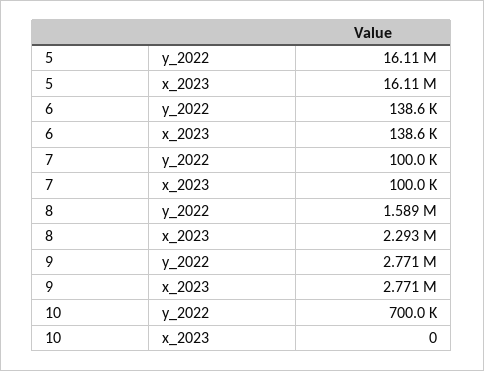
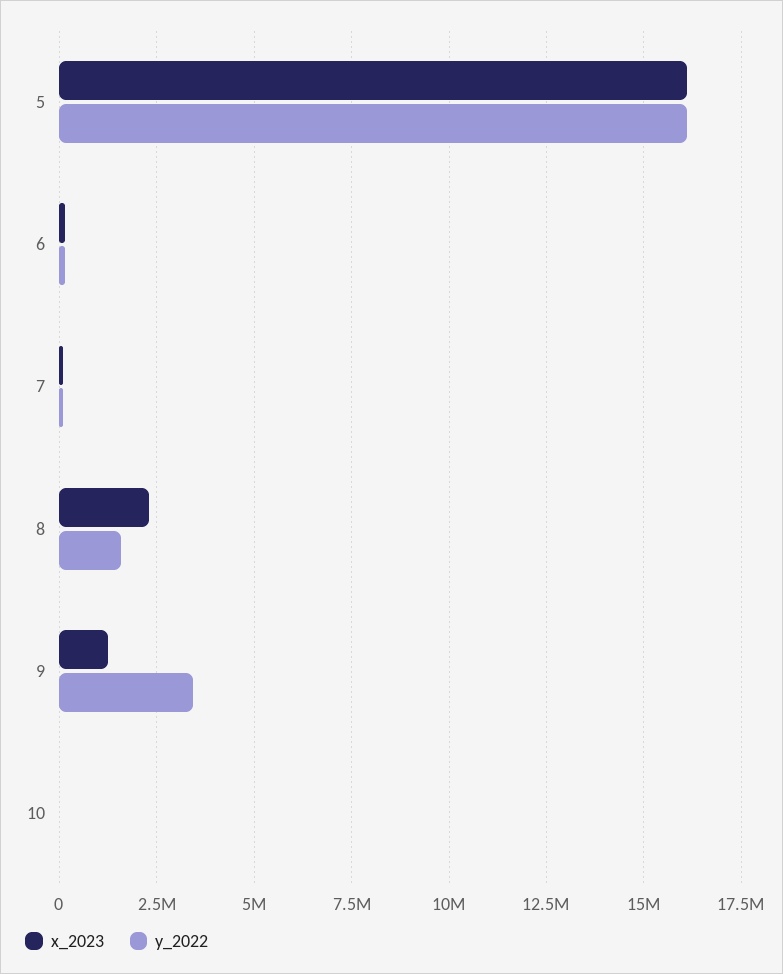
y_2022, 9: 2771000 -> 3500000
x_2023, 9: 2771000 -> 1250000
y_2022, 10: 700000 -> 0

